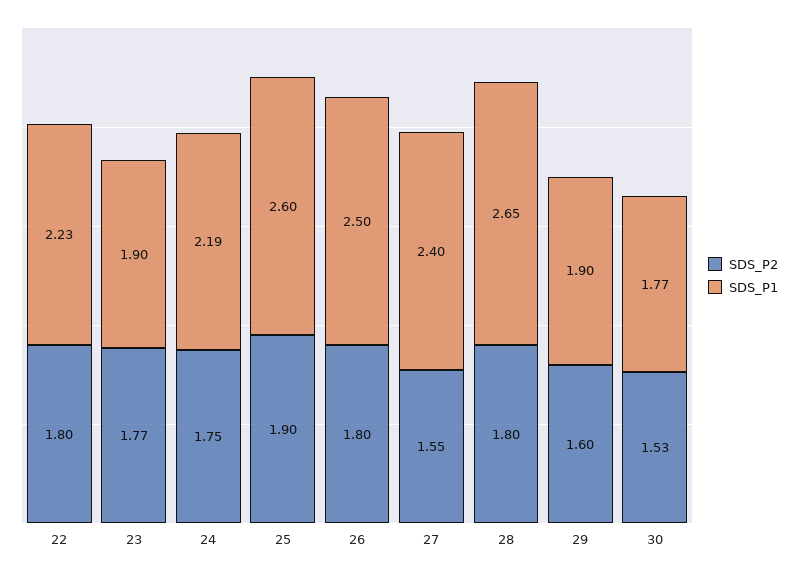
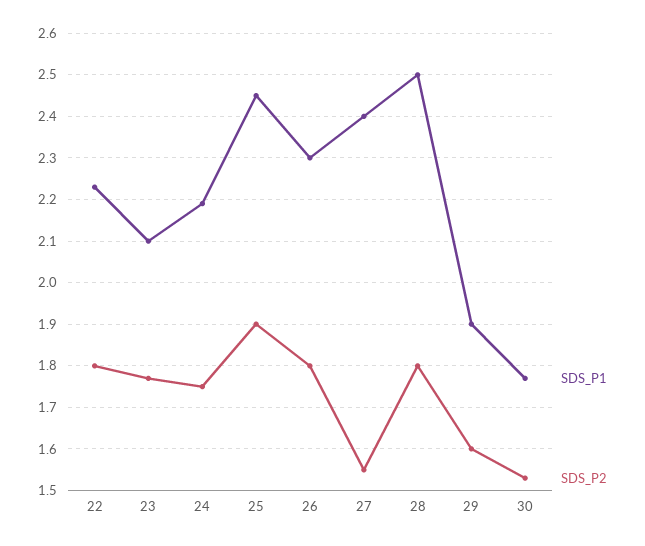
SDS_P1, 23: 1.9 -> 2.1
SDS_P1, 25: 2.6 -> 2.45
SDS_P1, 26: 2.5 -> 2.3
SDS_P1, 28: 2.65 -> 2.5

